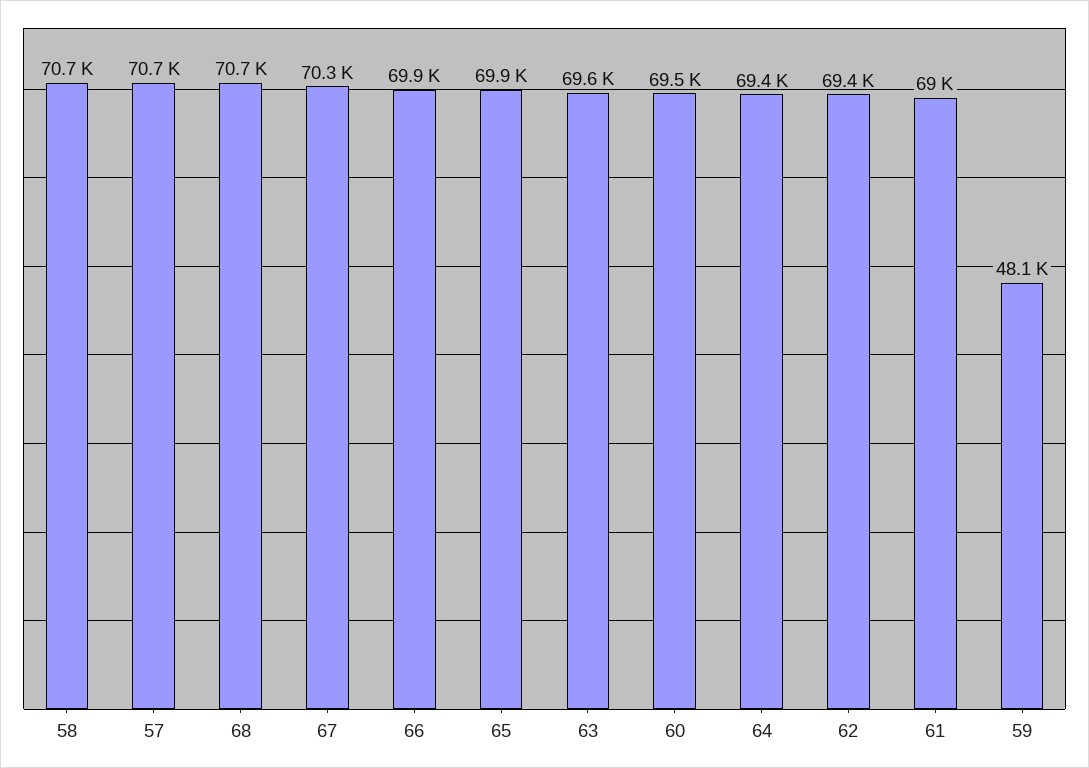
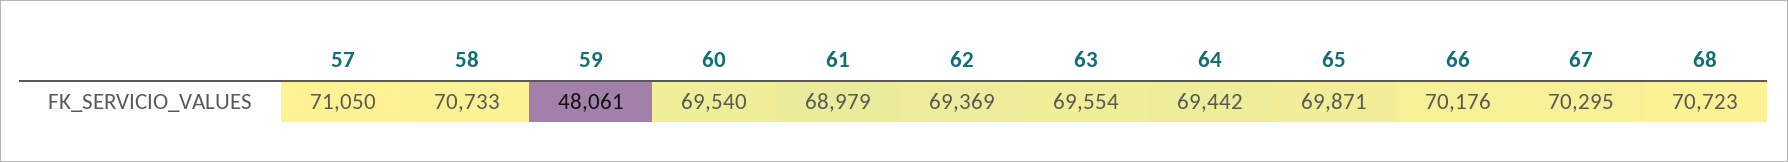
57: 70700 -> 71050
66: 69900 -> 70176

